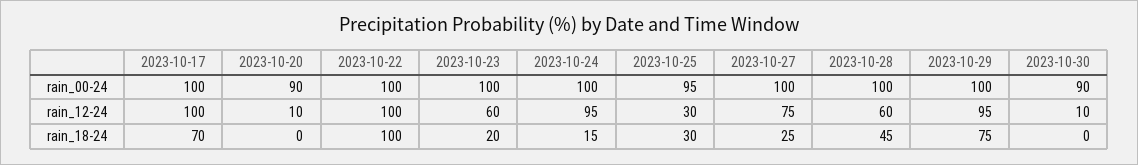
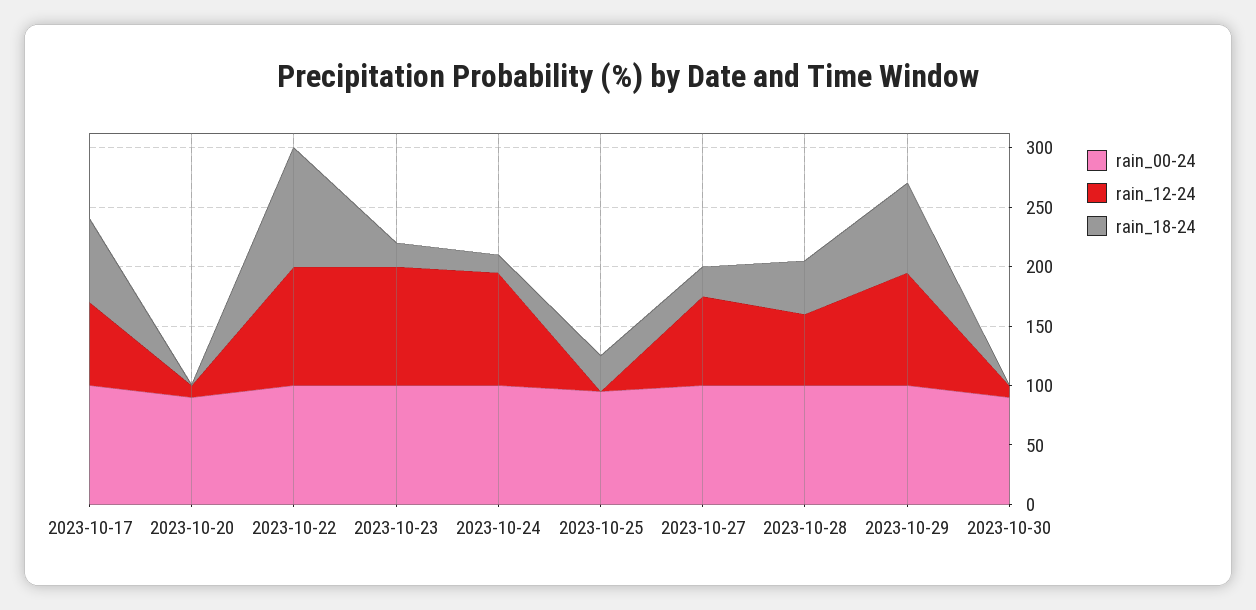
rain_12-24, 2023-10-17: 100 -> 70
rain_12-24, 2023-10-23: 60 -> 100
rain_12-24, 2023-10-25: 30 -> 0

